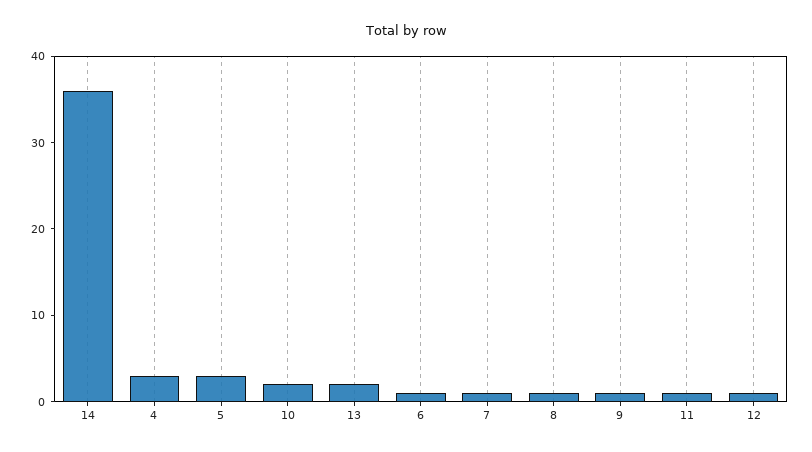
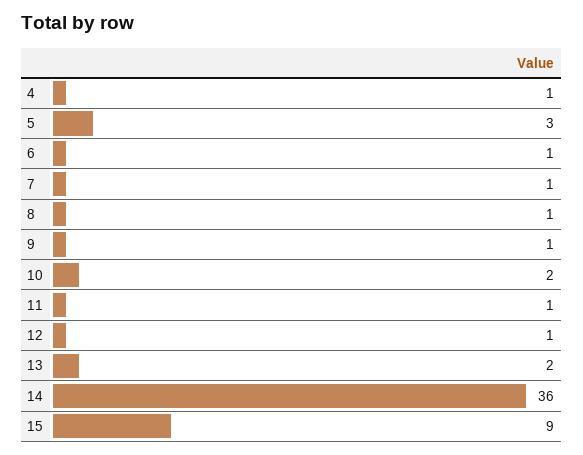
4: 3 -> 1
15: none -> 9

